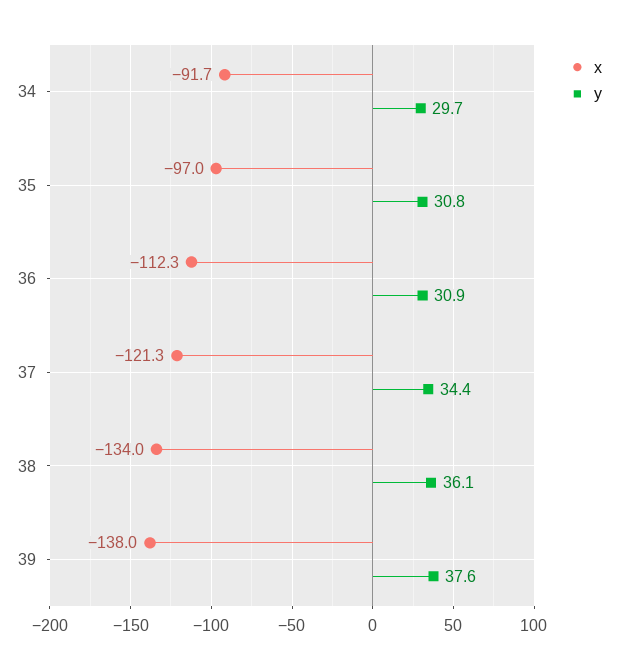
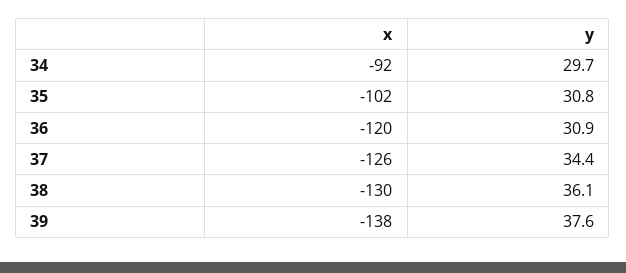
x, 35: -97 -> -102
x, 36: -112.3 -> -120
x, 37: -121.3 -> -126
x, 38: -134 -> -130

